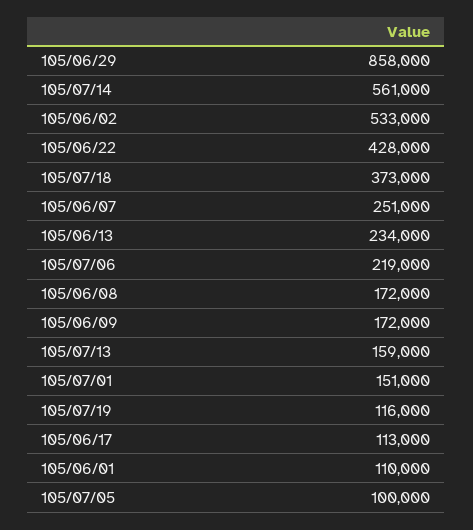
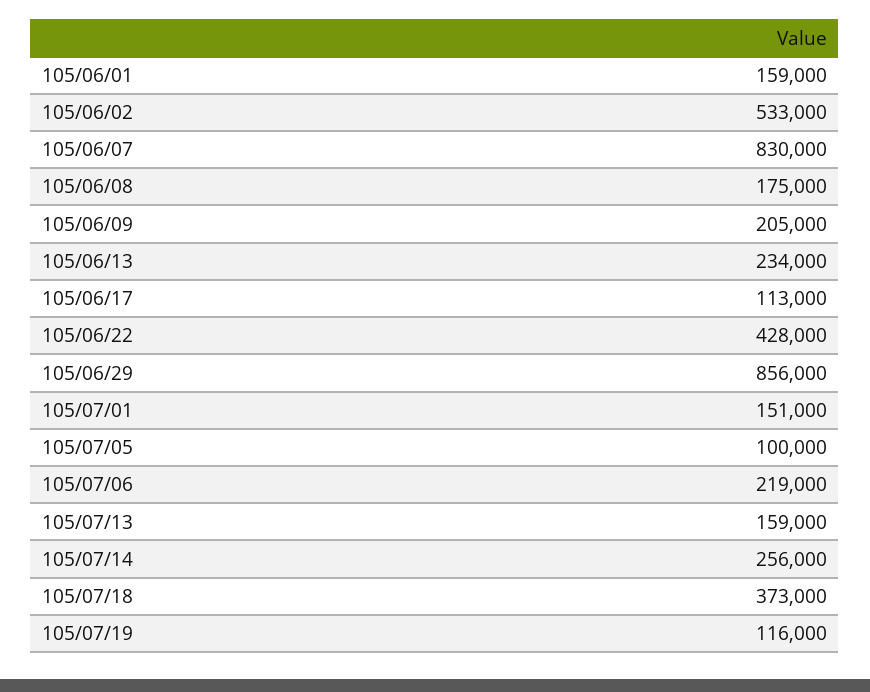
105/06/29: 858000 -> 856000
105/07/14: 561000 -> 256000
105/06/07: 251000 -> 830000
105/06/08: 172000 -> 175000
105/06/09: 172000 -> 205000
105/06/01: 110000 -> 159000

